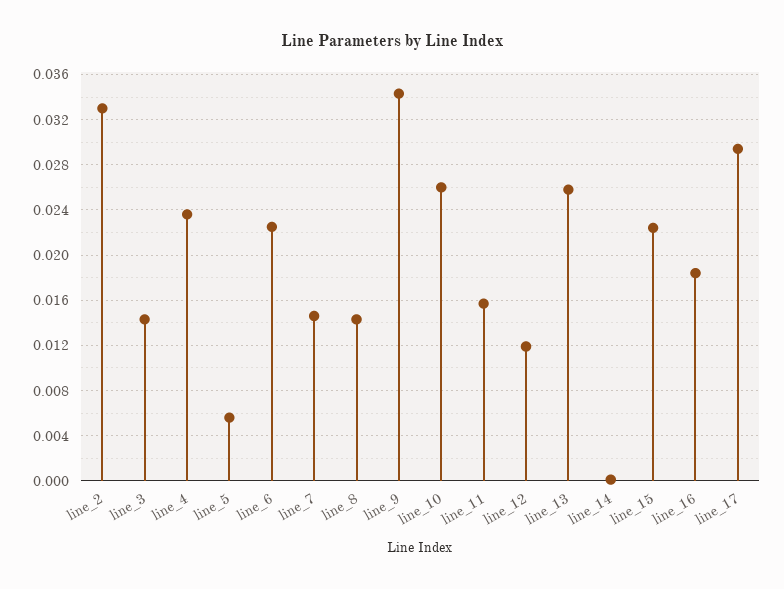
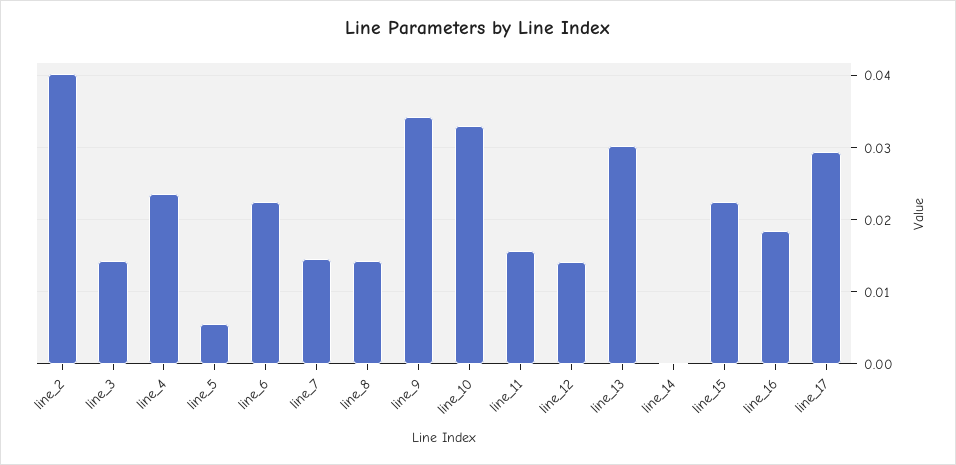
line_2: 0.033 -> 0.04
line_10: 0.026 -> 0.033
line_12: 0.012 -> 0.014
line_13: 0.026 -> 0.03

